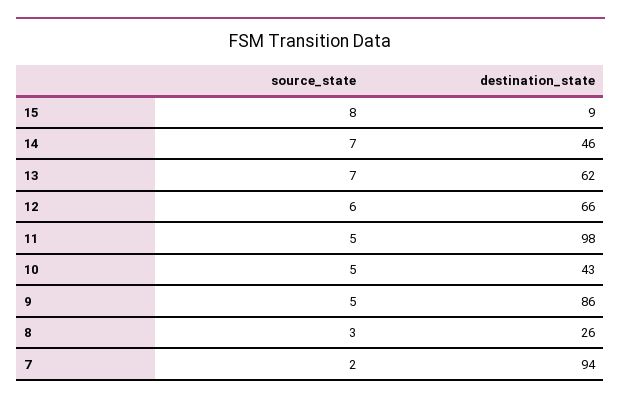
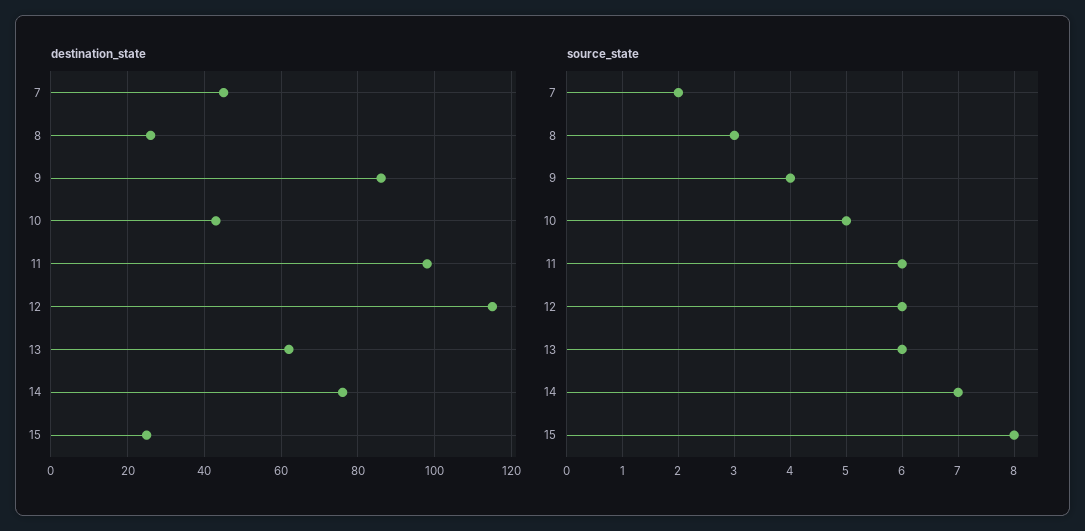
destination_state, 15: 9 -> 25
destination_state, 14: 46 -> 75
source_state, 13: 7 -> 6
destination_state, 12: 66 -> 115
source_state, 11: 5 -> 6
source_state, 9: 5 -> 4
destination_state, 7: 94 -> 45

